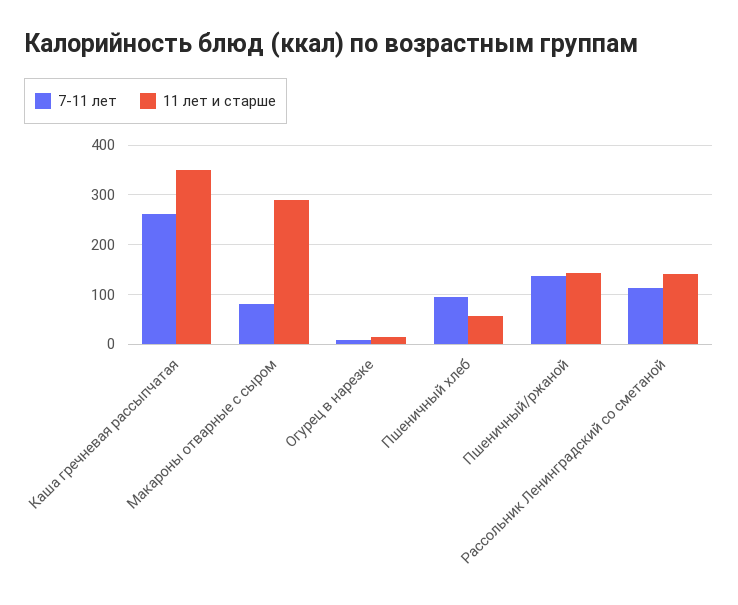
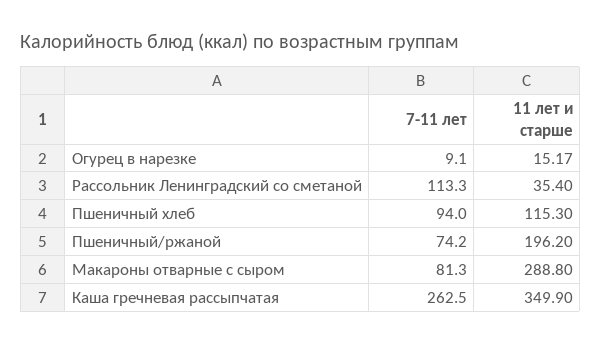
11 лет и старше, Пшеничный хлеб: 60 -> 115.3
7-11 лет, Пшеничный/ржаной: 140 -> 74.2
11 лет и старше, Пшеничный/ржаной: 140 -> 196.2
11 лет и старше, Рассольник Ленинградский со сметаной: 140 -> 35.4

